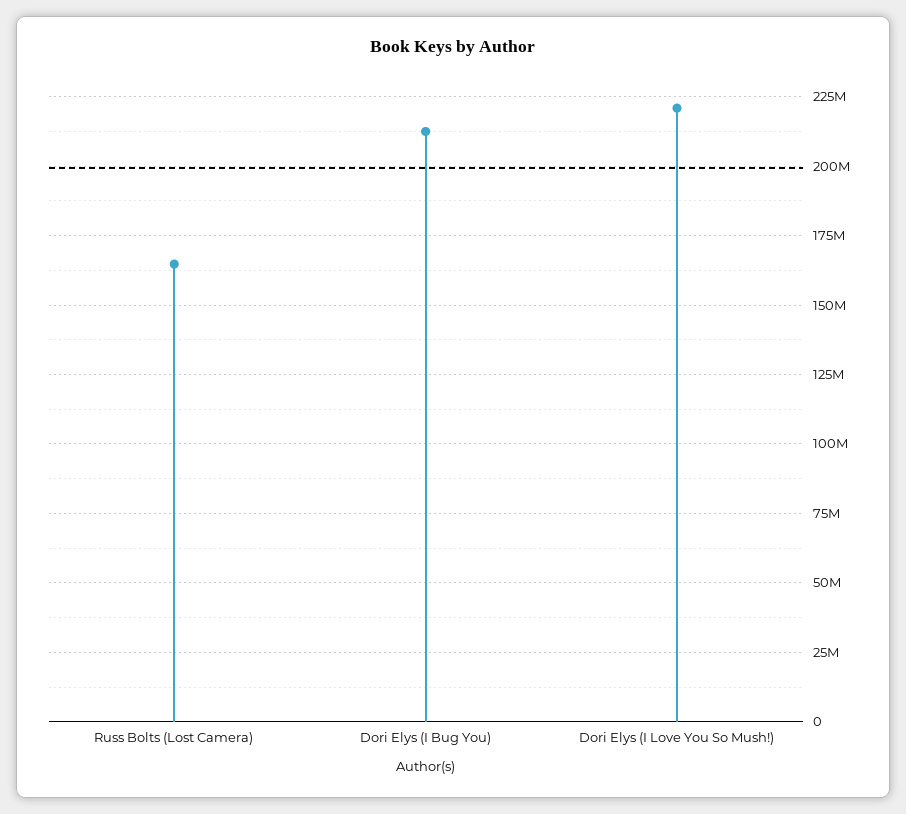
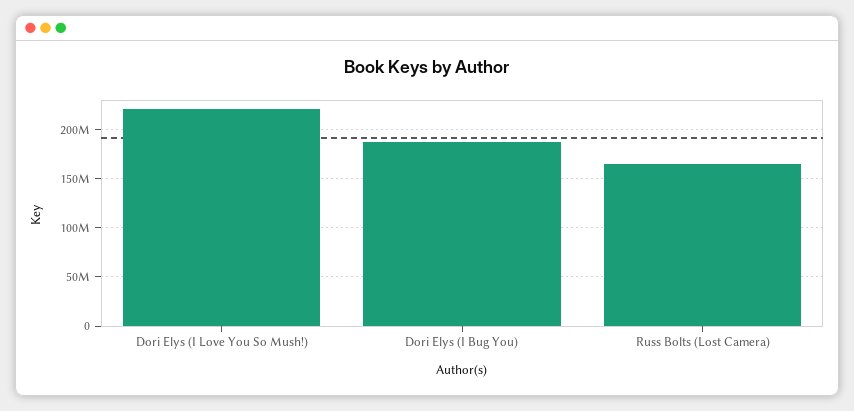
Dori Elys (I Bug You): 212500000 -> 190000000

